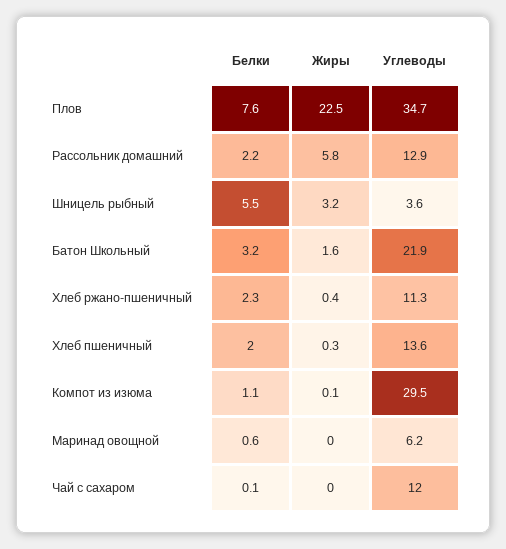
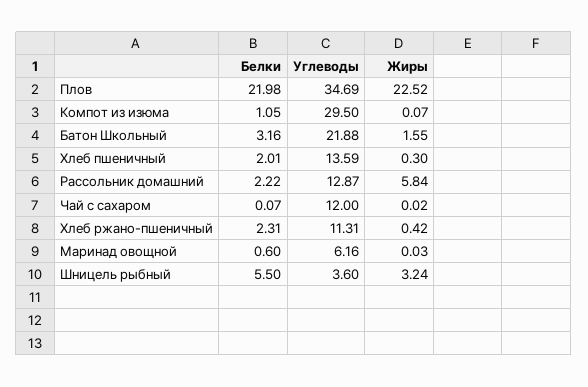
Белки, Плов: 7.6 -> 21.98

